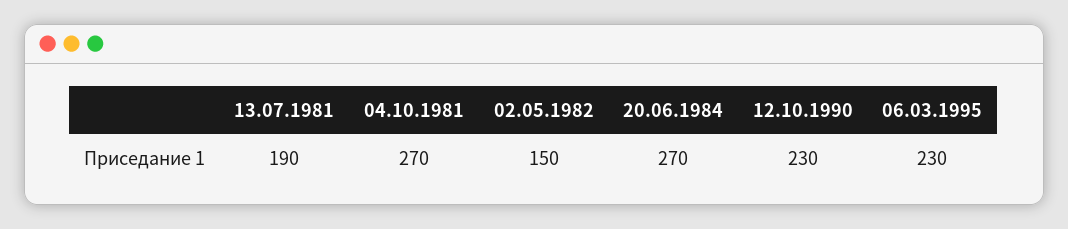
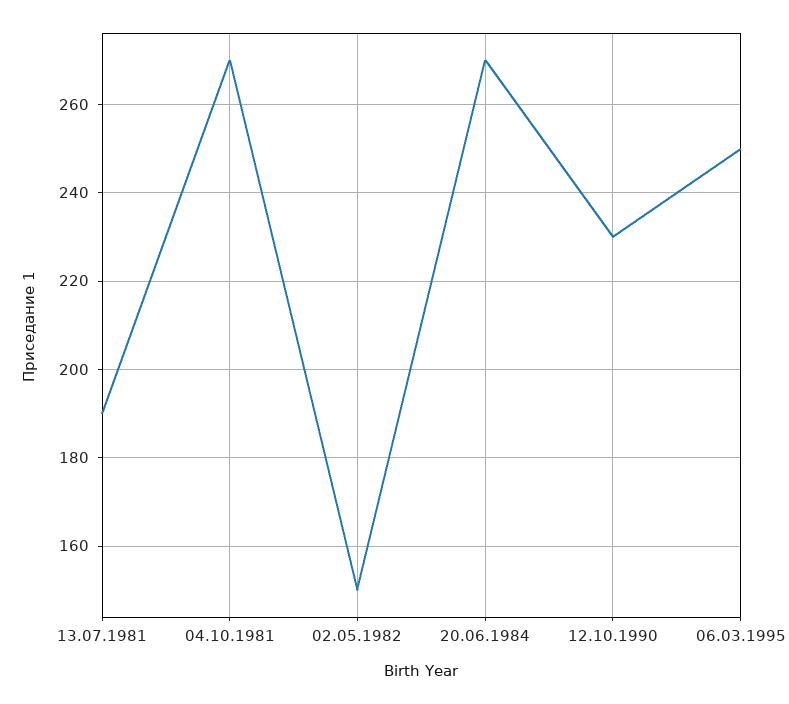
06.03.1995: 230 -> 250

